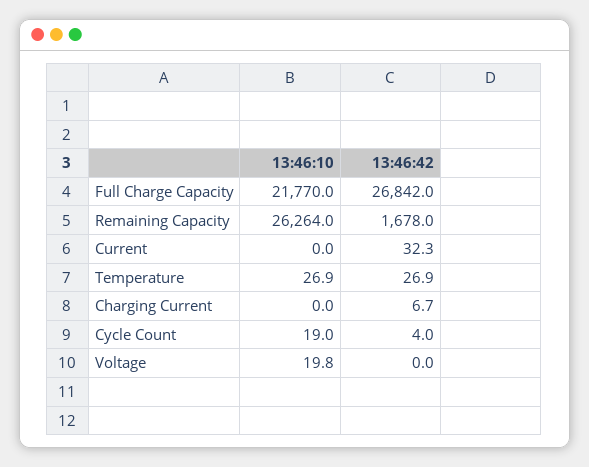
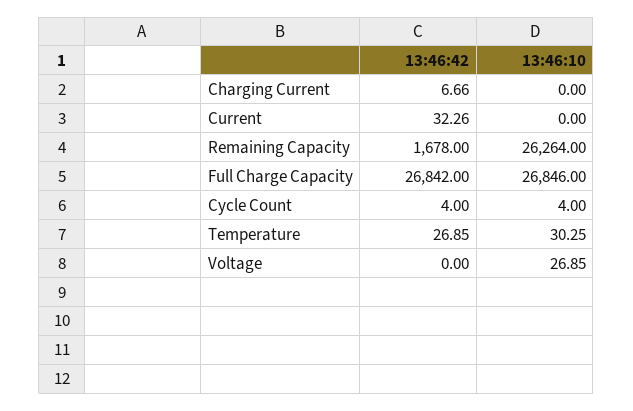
13:46:10, Full Charge Capacity: 21770 -> 26846
13:46:10, Temperature: 26.9 -> 30.25
13:46:10, Cycle Count: 19 -> 4
13:46:10, Voltage: 19.8 -> 26.85

